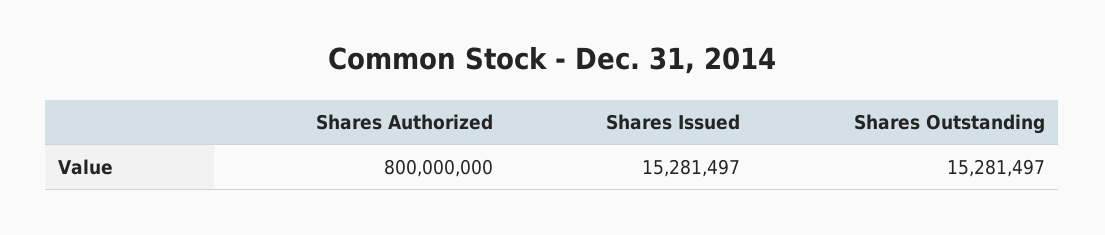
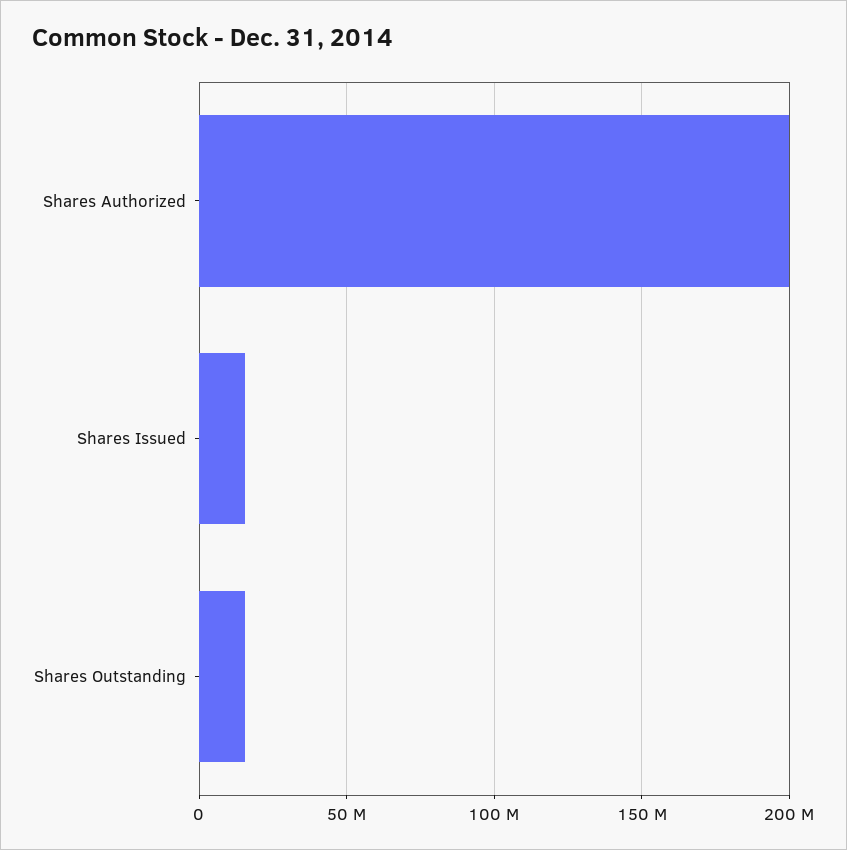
Shares Authorized: 800000000 -> 200000000

